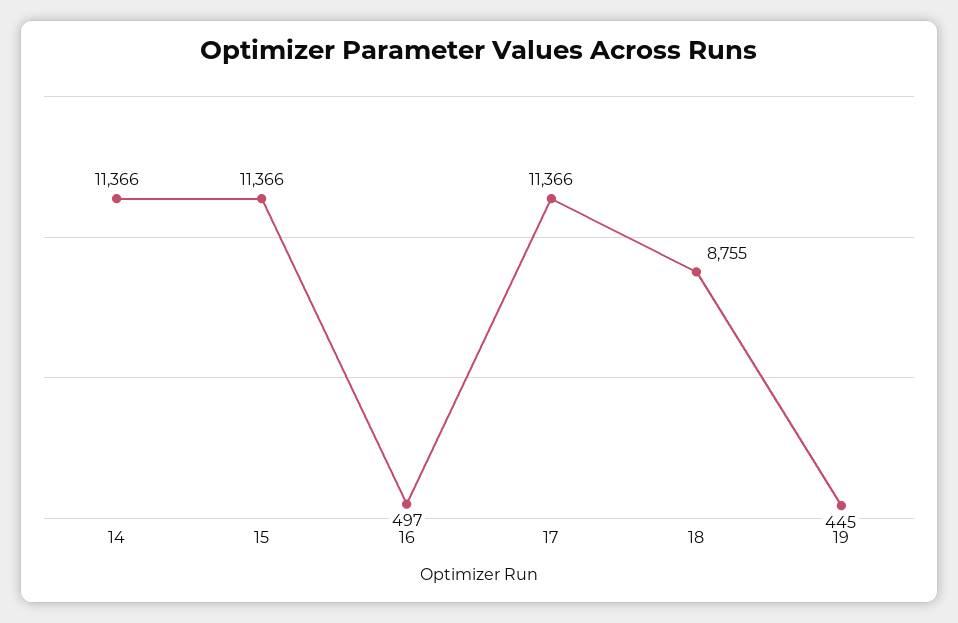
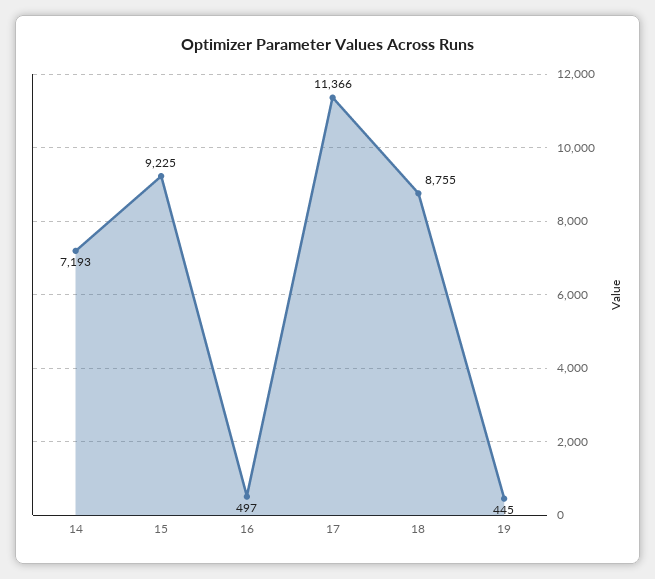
14: 11366 -> 7193
15: 11366 -> 9225

